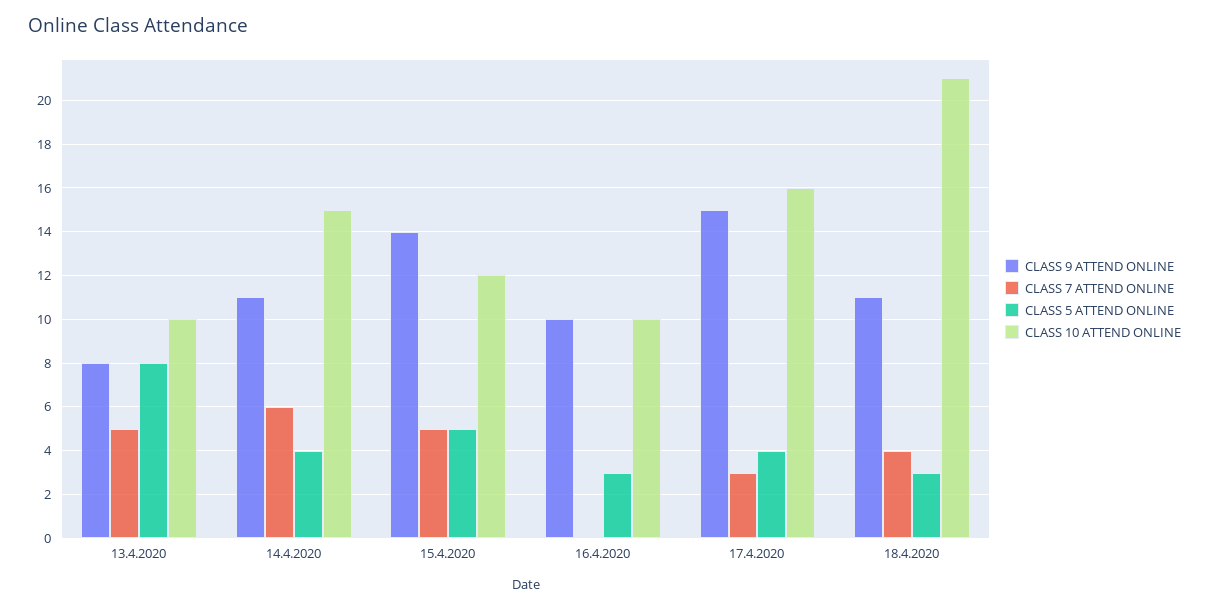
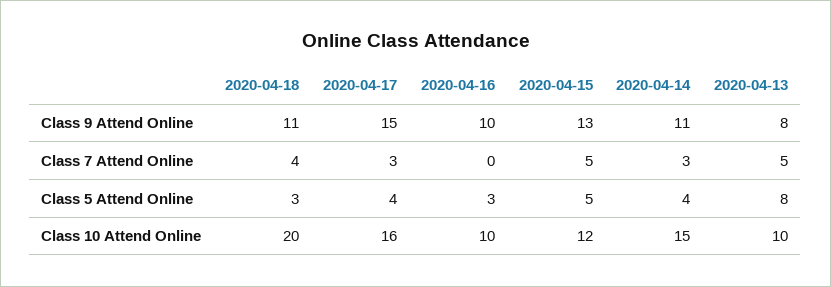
CLASS 7 ATTEND ONLINE, 14.4.2020: 6 -> 3
CLASS 9 ATTEND ONLINE, 15.4.2020: 14 -> 13
CLASS 10 ATTEND ONLINE, 18.4.2020: 21 -> 20

